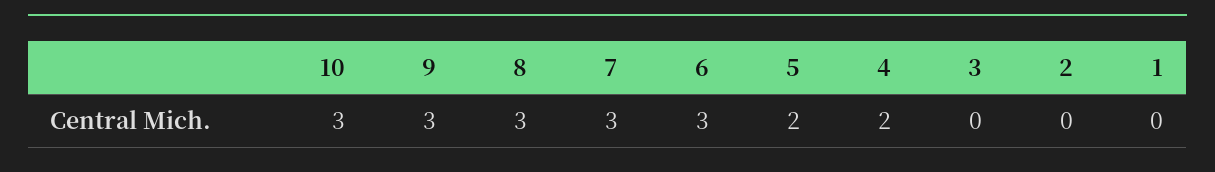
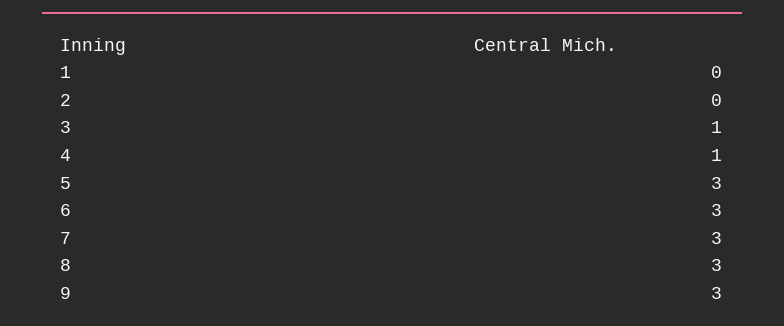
10: 3 -> none
5: 2 -> 3
4: 2 -> 1
3: 0 -> 1

